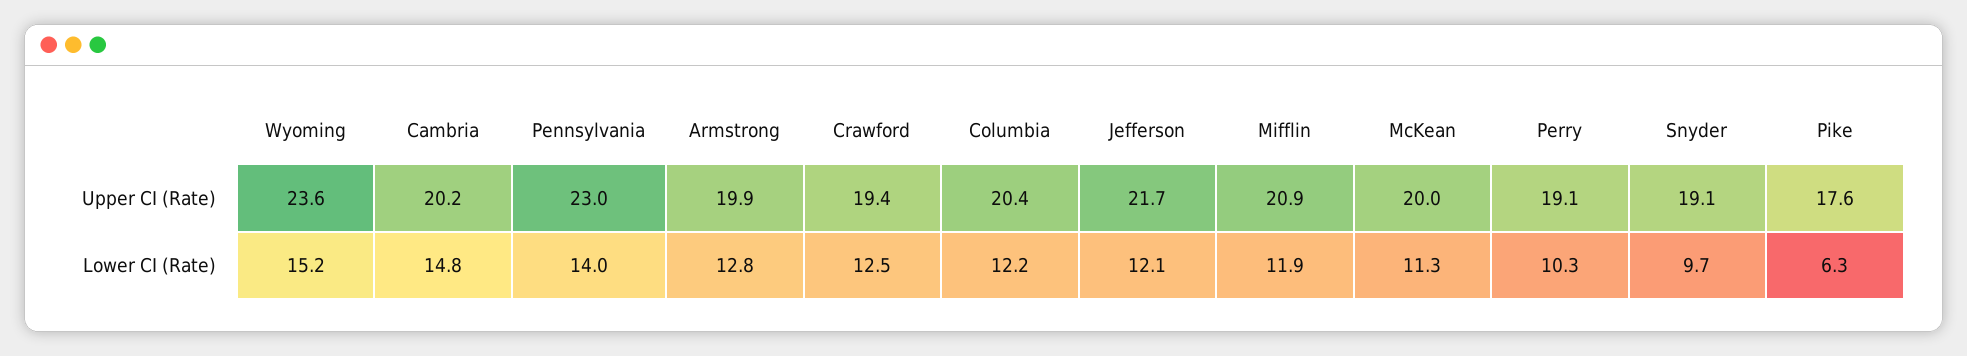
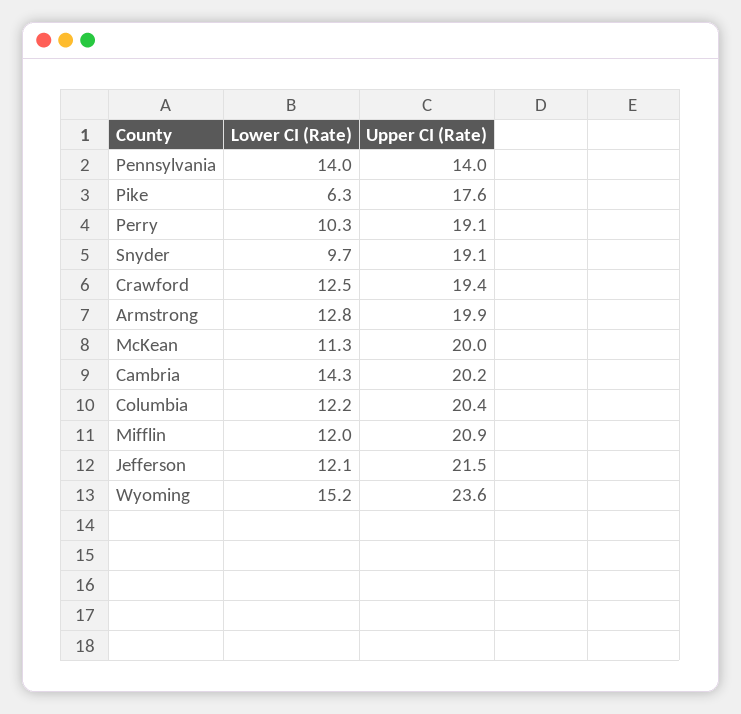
Pennsylvania, Upper CI (Rate): 23 -> 14
Jefferson, Upper CI (Rate): 21.7 -> 21.5
Cambria, Lower CI (Rate): 14.8 -> 14.3
Mifflin, Lower CI (Rate): 11.9 -> 12

